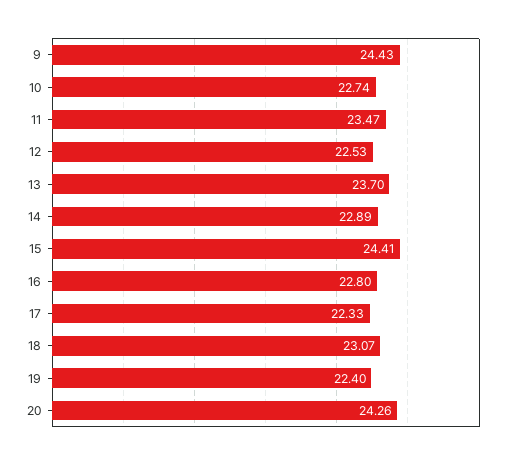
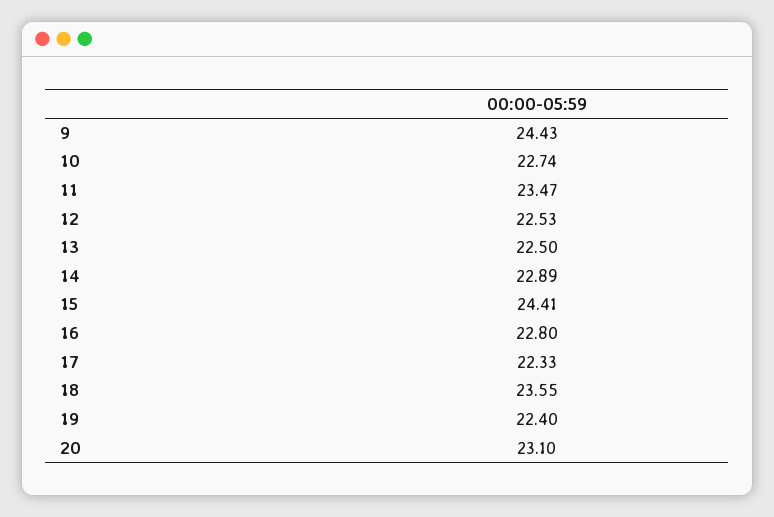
13: 23.7 -> 22.5
18: 23.07 -> 23.55
20: 24.26 -> 23.1

